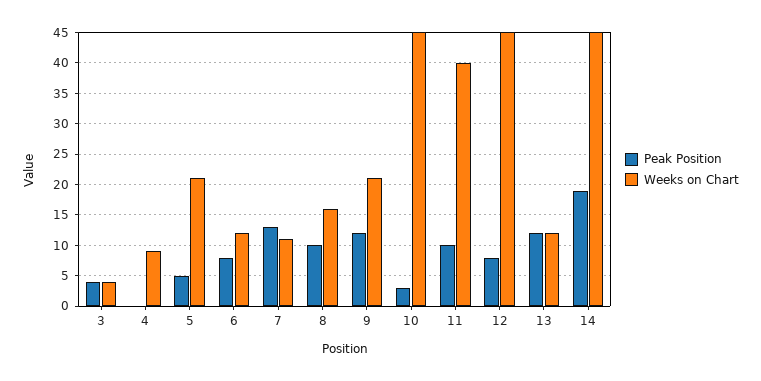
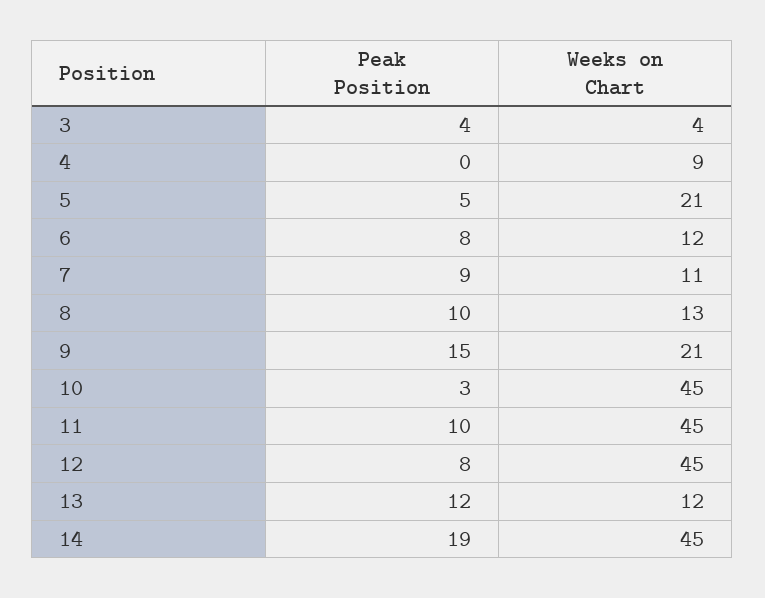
Peak Position, 7: 13 -> 9
Weeks on Chart, 8: 16 -> 13
Peak Position, 9: 12 -> 15
Weeks on Chart, 11: 40 -> 45

